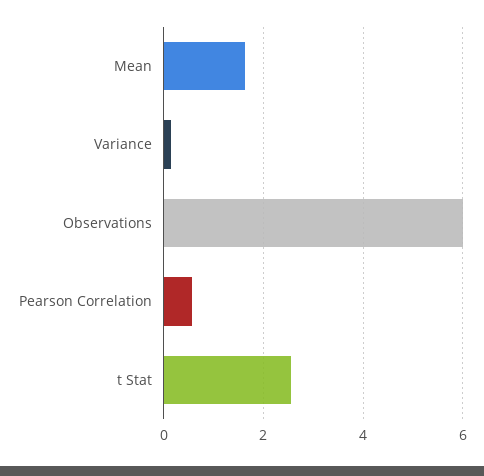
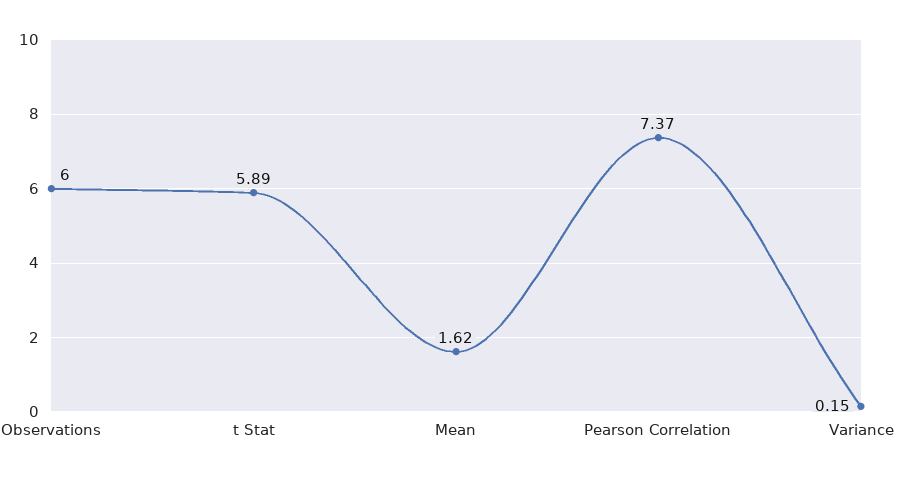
Pearson Correlation: 0.6 -> 7.37
t Stat: 2.6 -> 5.89

